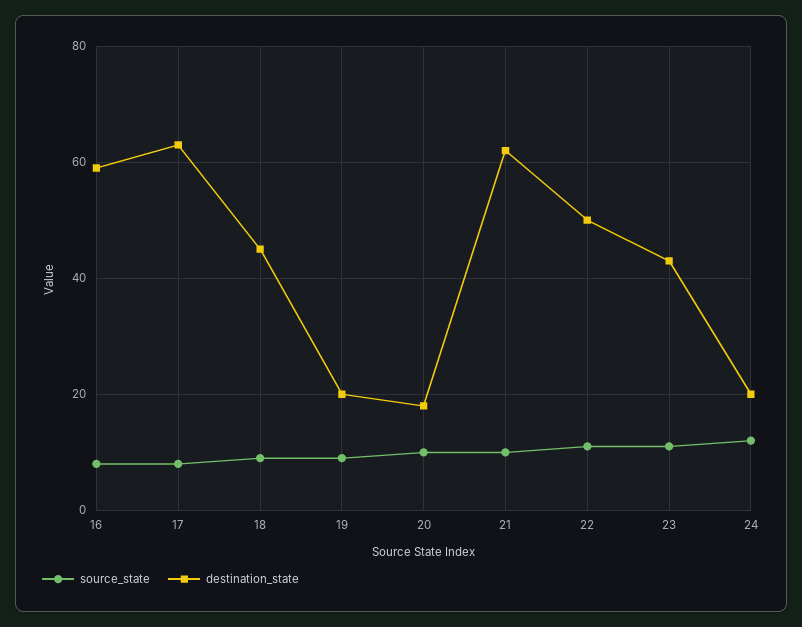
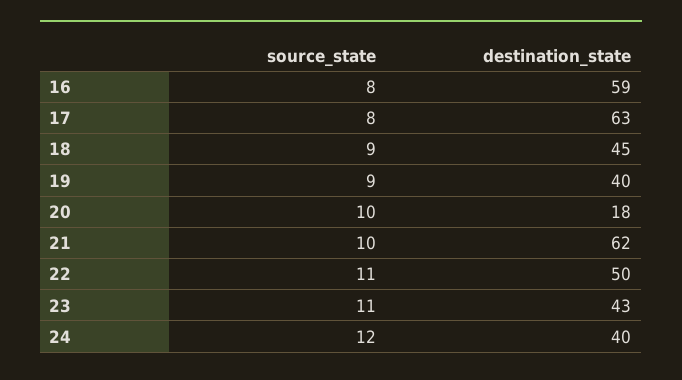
destination_state, 19: 20 -> 40
destination_state, 24: 20 -> 40

